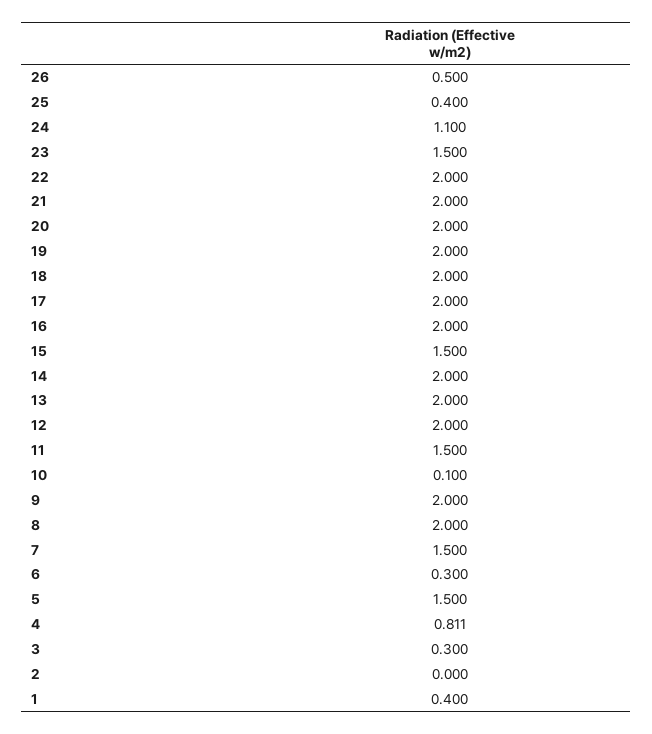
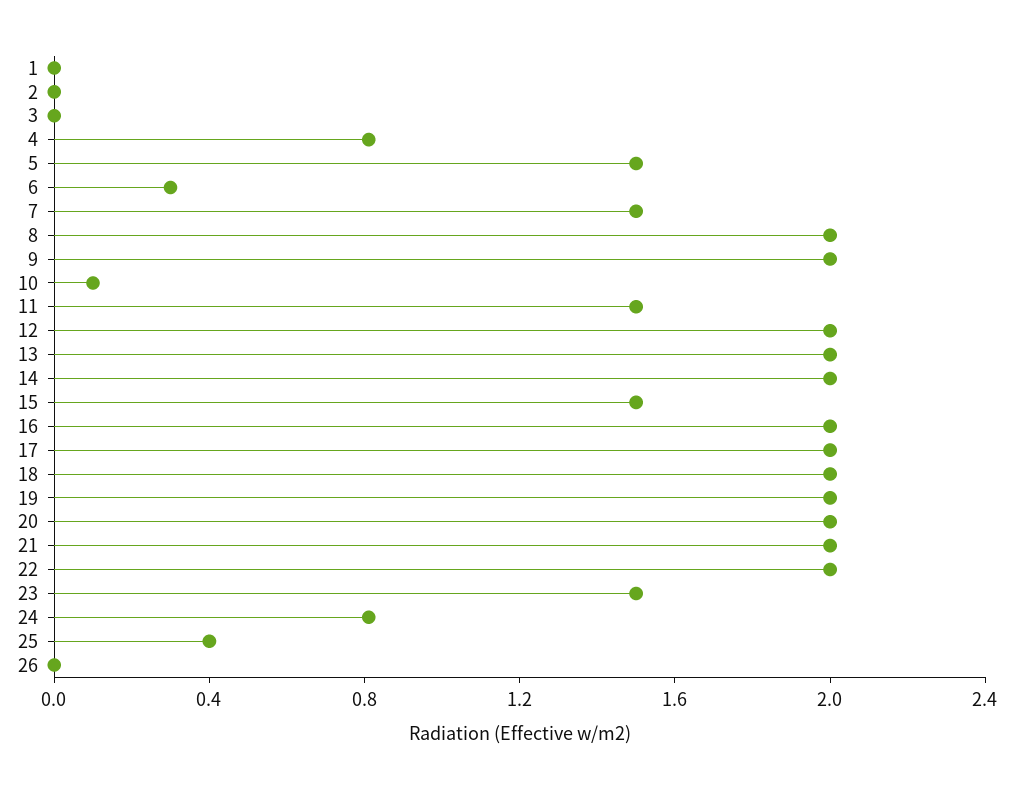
26: 0.5 -> 0
24: 1.1 -> 0.8
3: 0.3 -> 0
1: 0.4 -> 0

